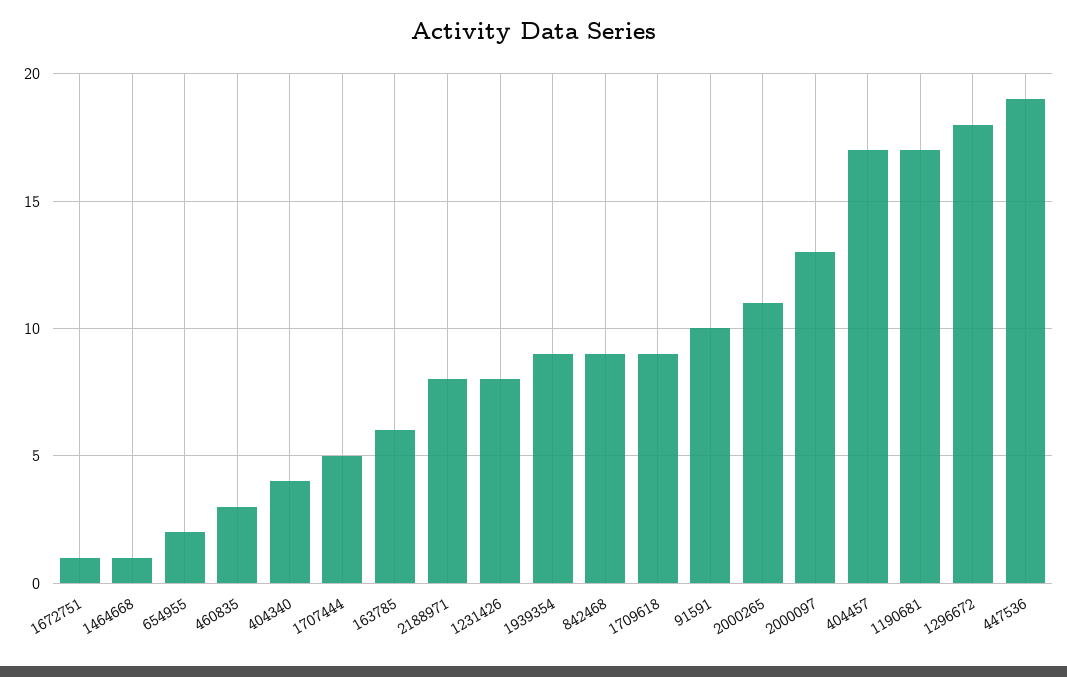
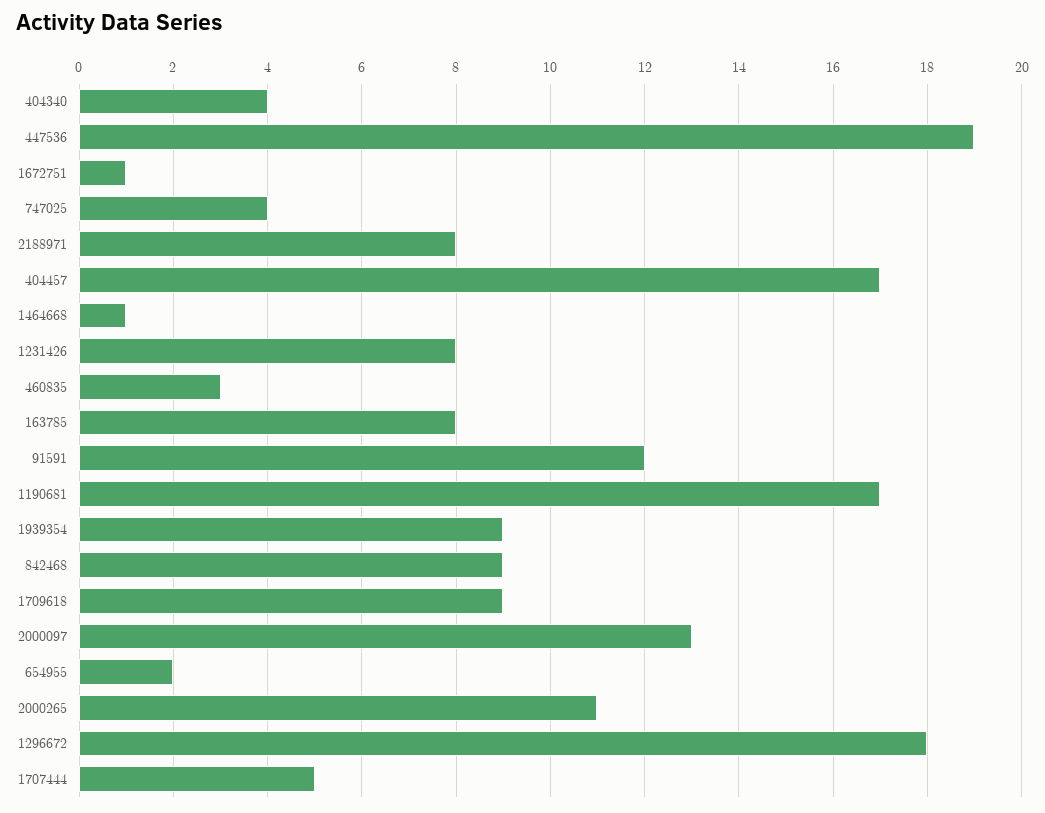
163785: 6 -> 8
91591: 10 -> 12
747025: none -> 4

